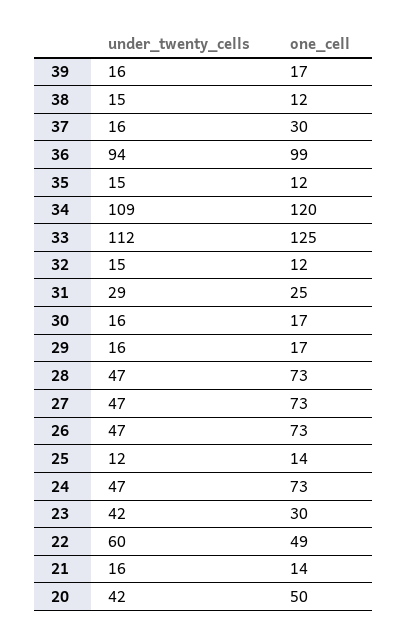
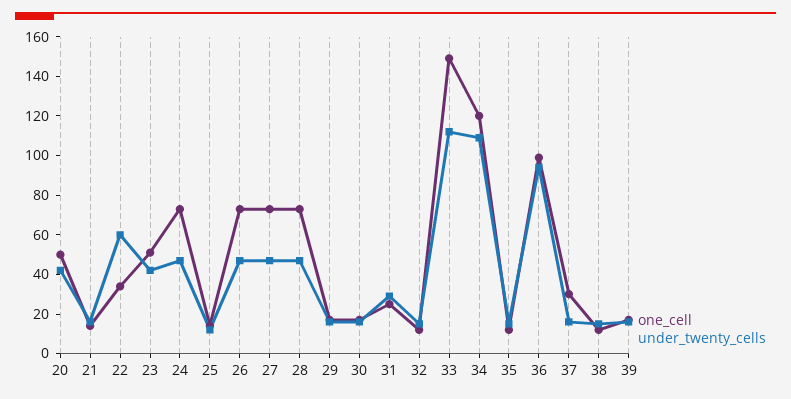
one_cell, 33: 125 -> 150
one_cell, 23: 30 -> 50
one_cell, 22: 49 -> 35

